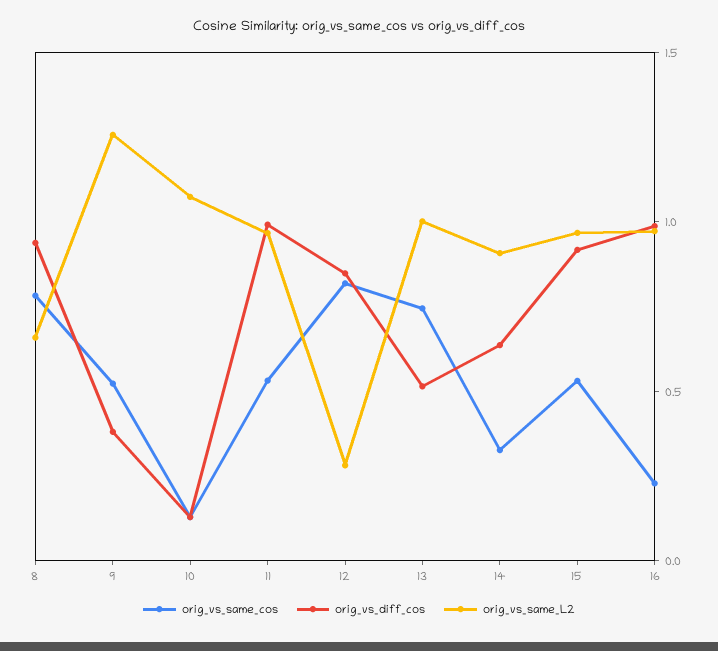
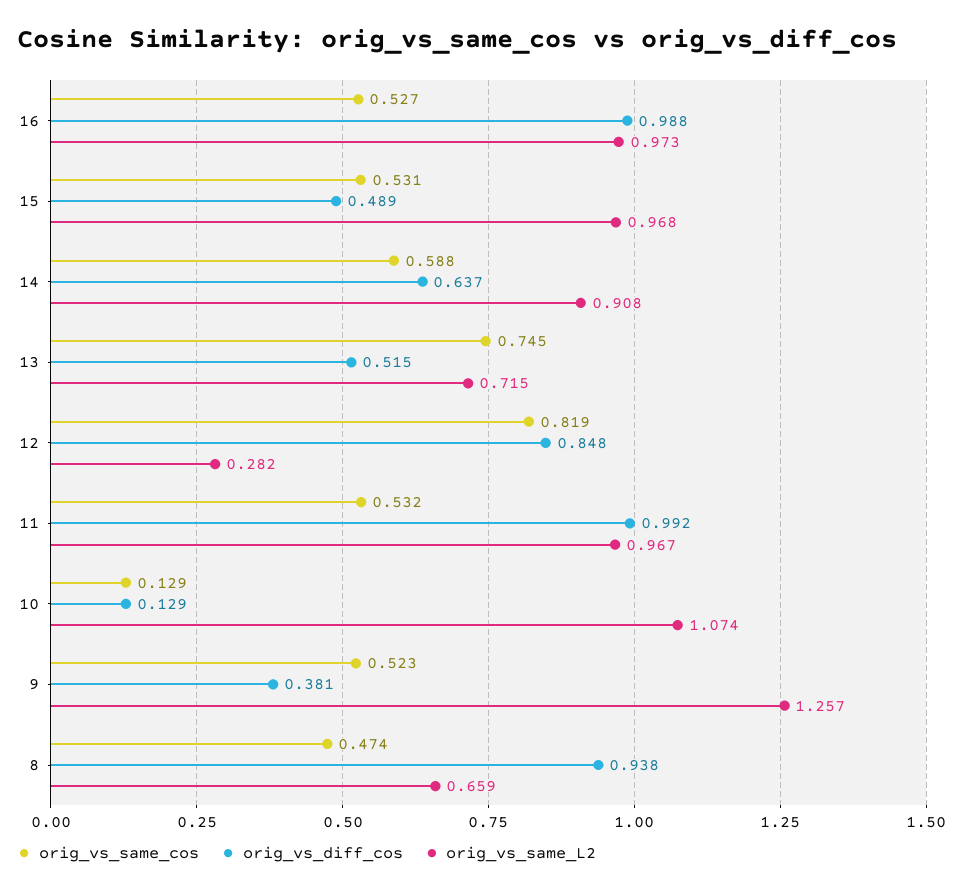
orig_vs_same_cos, 8: 0.8 -> 0.474
orig_vs_same_L2, 13: 1 -> 0.715
orig_vs_same_cos, 14: 0.3 -> 0.588
orig_vs_diff_cos, 15: 0.9 -> 0.489
orig_vs_same_cos, 16: 0.2 -> 0.527

